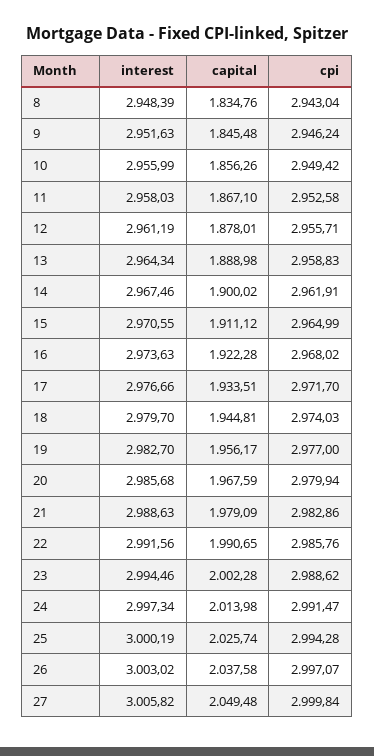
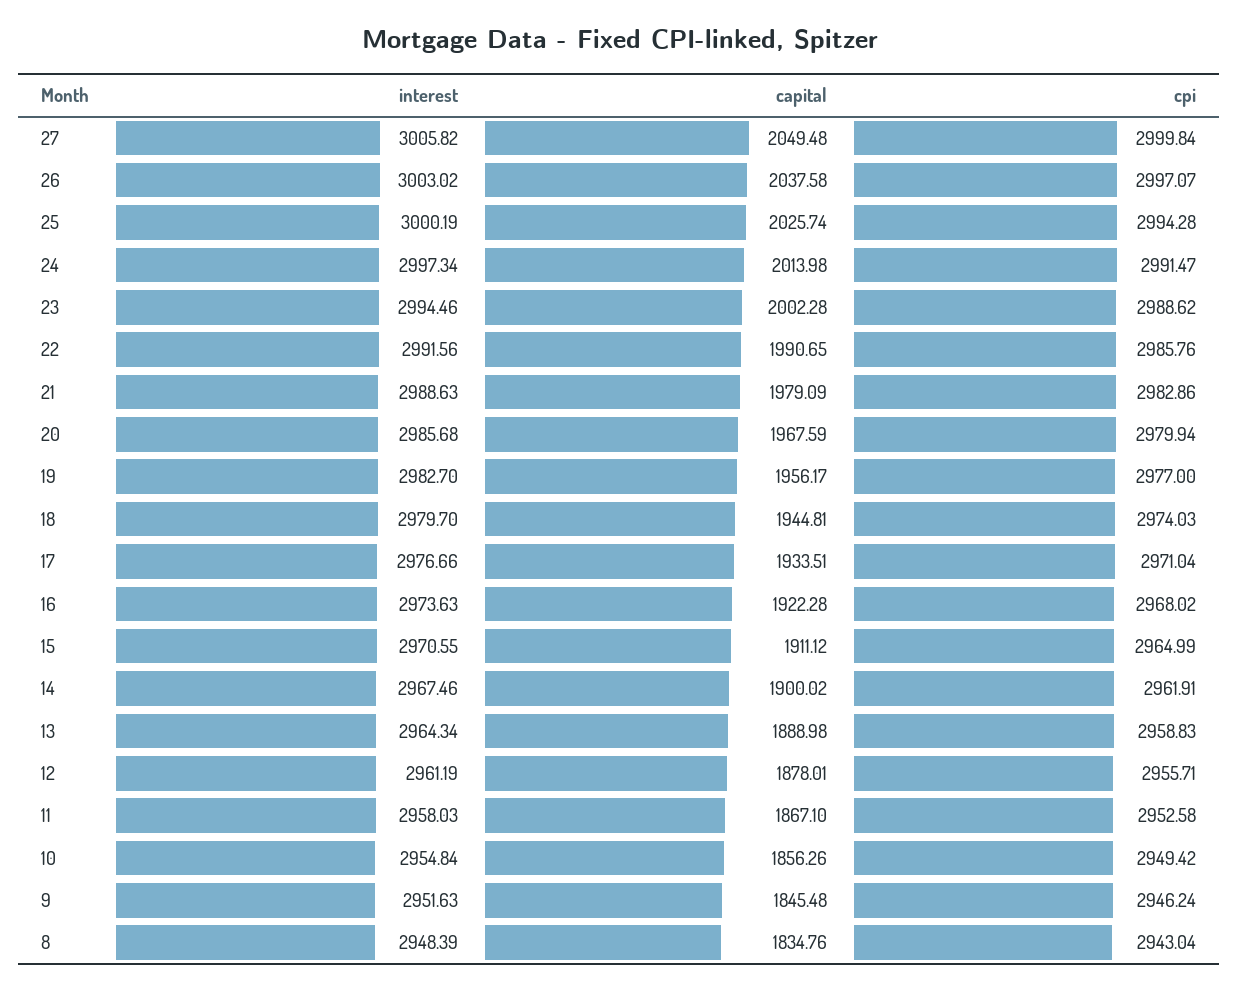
interest, 10: 2955.99 -> 2954.84
cpi, 17: 2971.7 -> 2971.04

